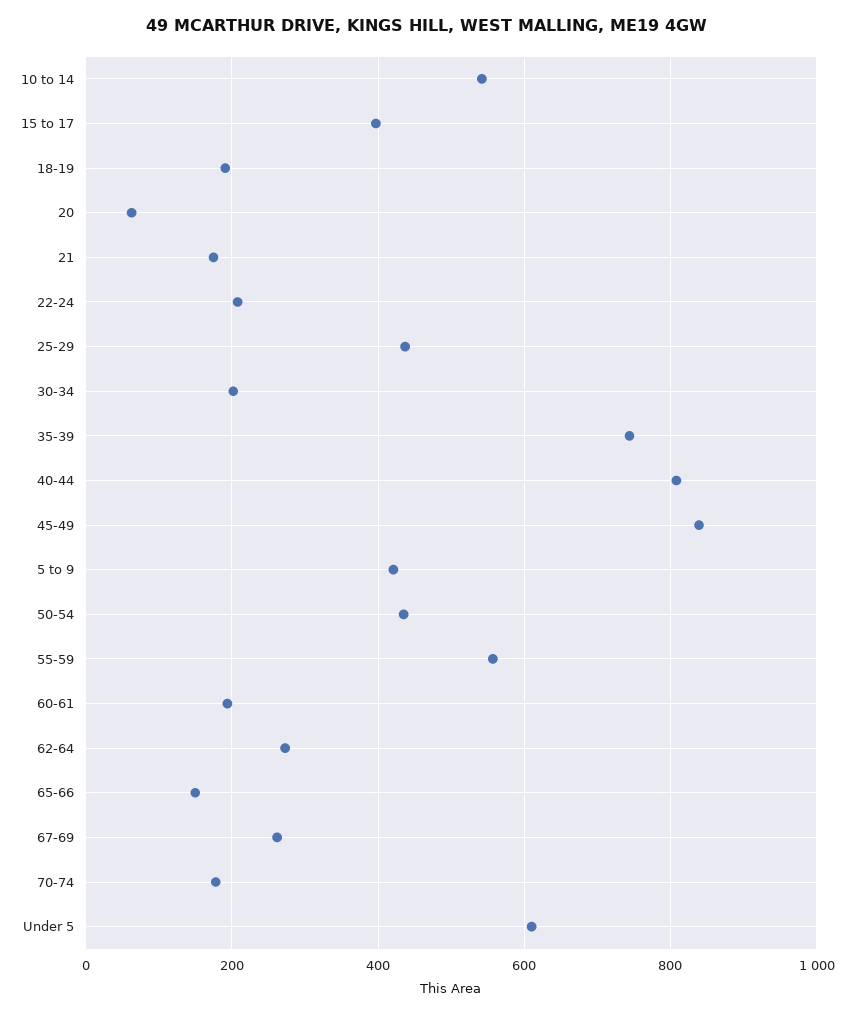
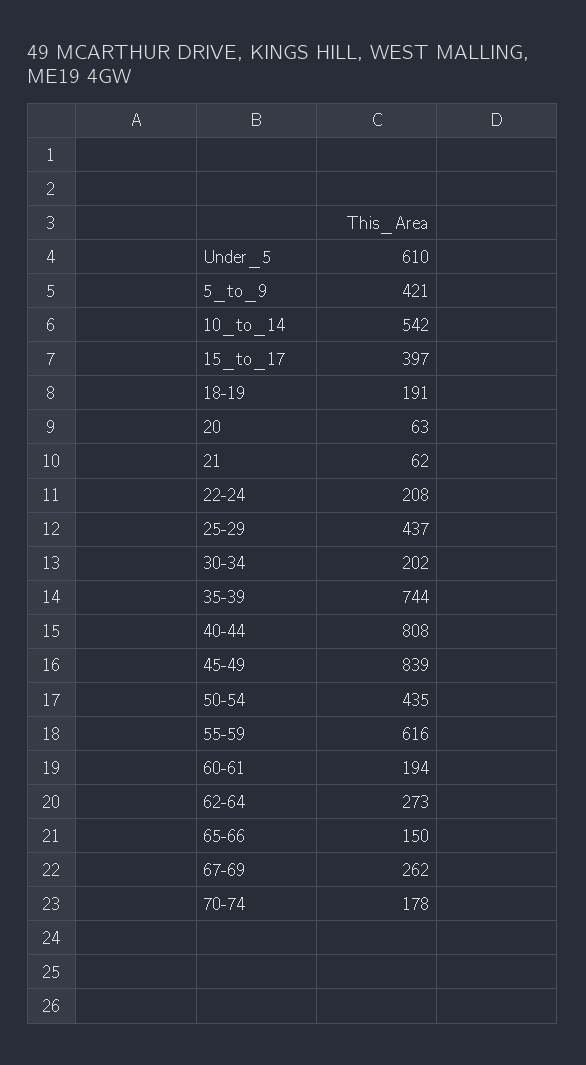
21: 180 -> 62
55-59: 560 -> 616

